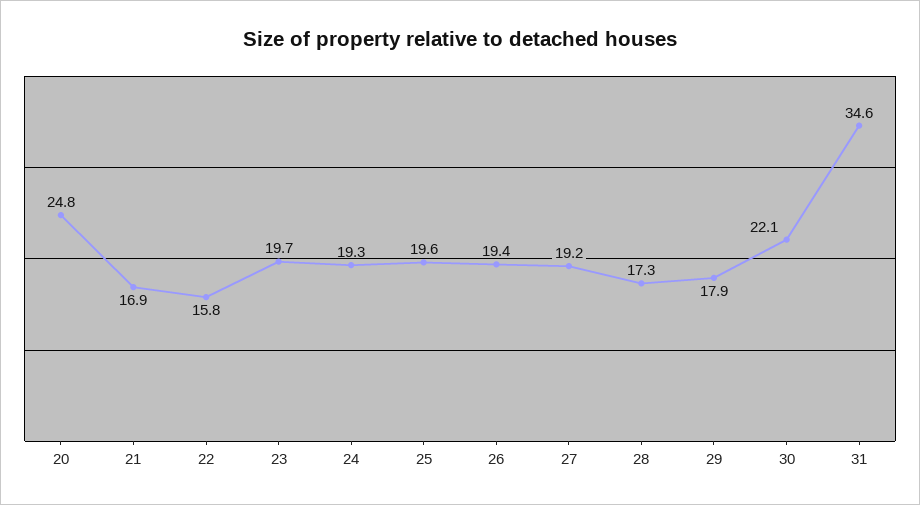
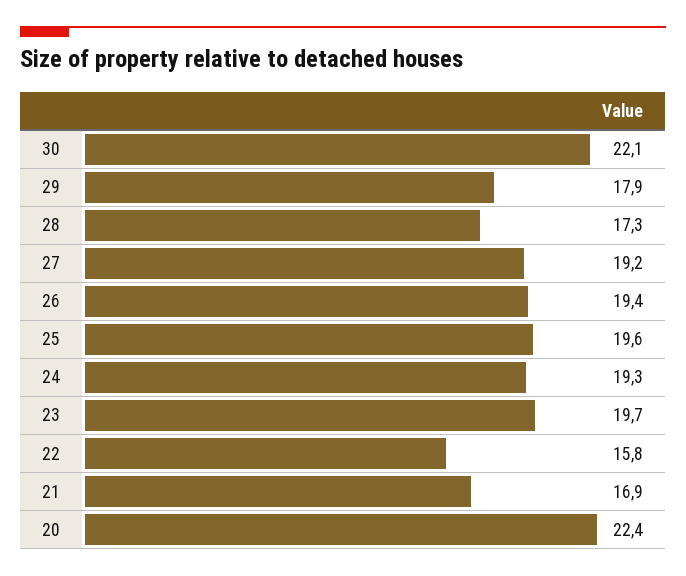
20: 24.8 -> 22.4
31: 34.6 -> none

